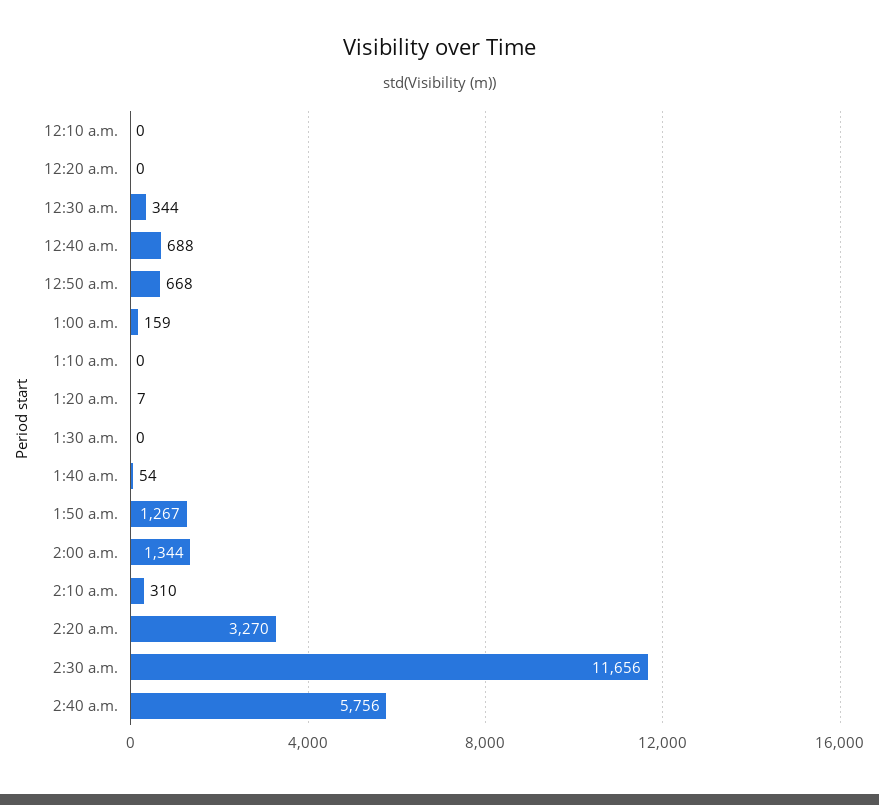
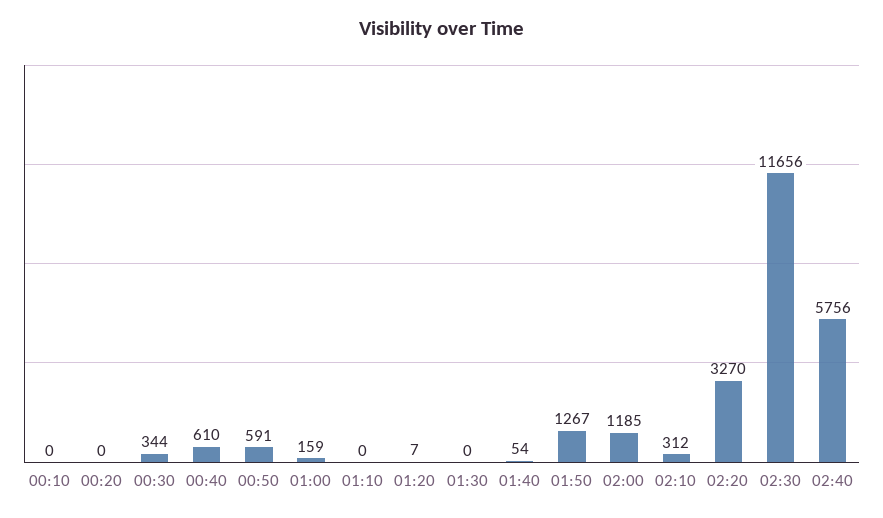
12:40 a.m.: 688 -> 610
12:50 a.m.: 668 -> 591
2:00 a.m.: 1344 -> 1185
2:10 a.m.: 310 -> 312

